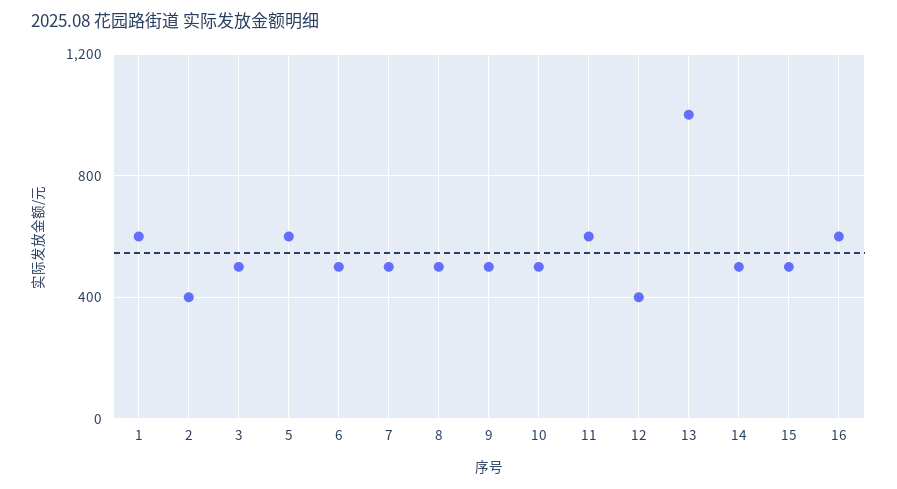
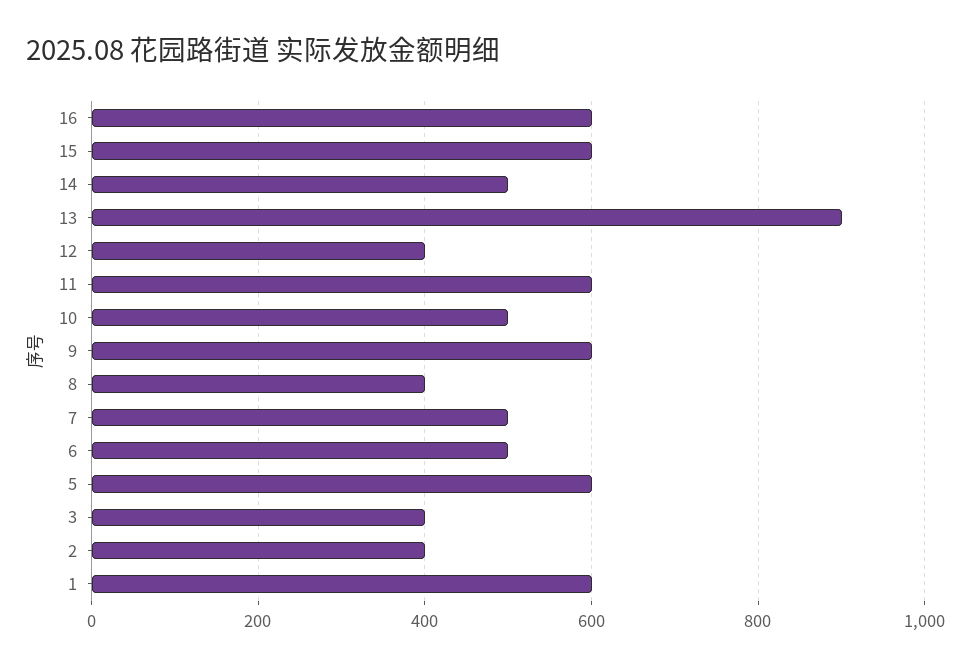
3: 500 -> 400
8: 500 -> 400
9: 500 -> 600
13: 1000 -> 900
15: 500 -> 600

